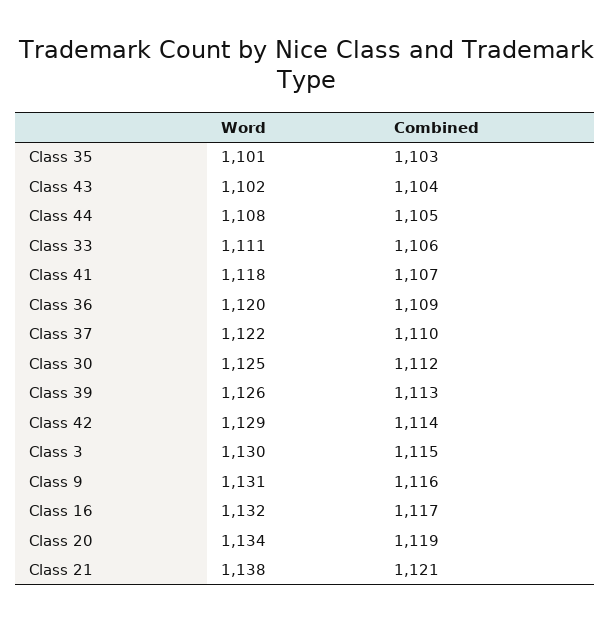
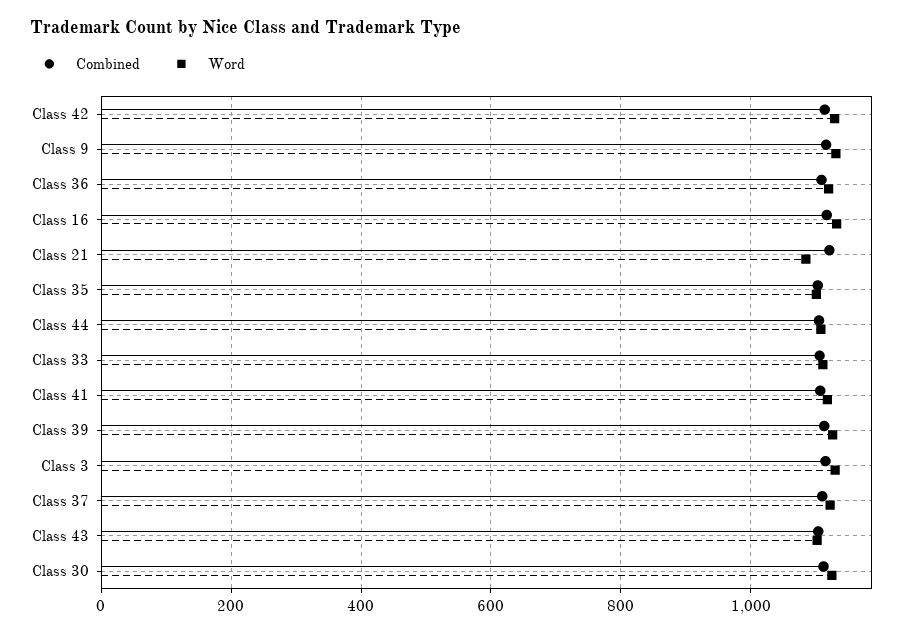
Word, Class 20: 1134 -> none
Combined, Class 20: 1119 -> none
Word, Class 21: 1138 -> 1080

